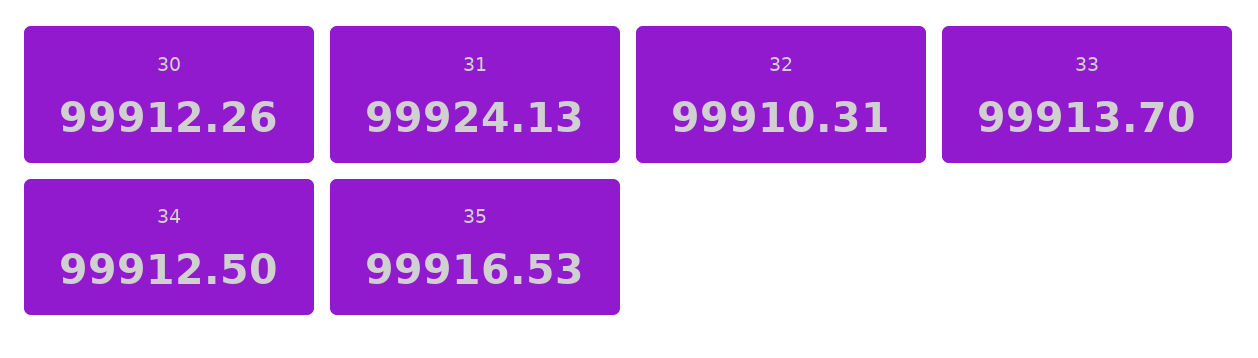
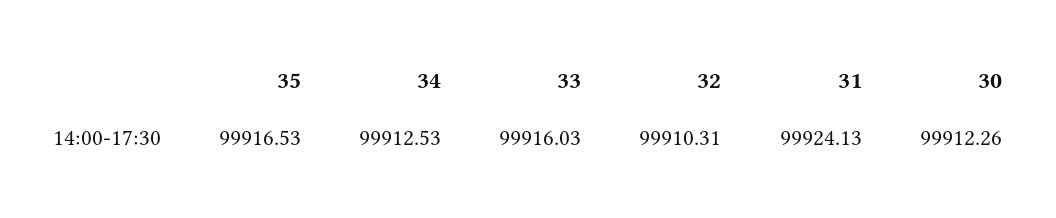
33: 99913.7 -> 99916.03
34: 99912.5 -> 99912.53

